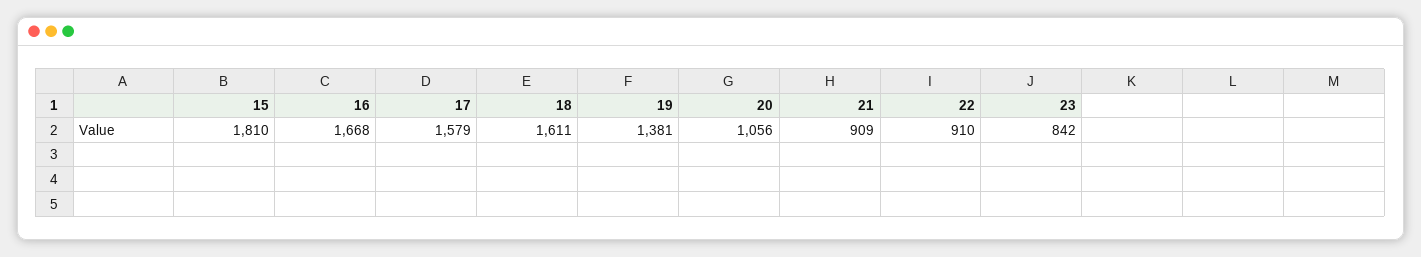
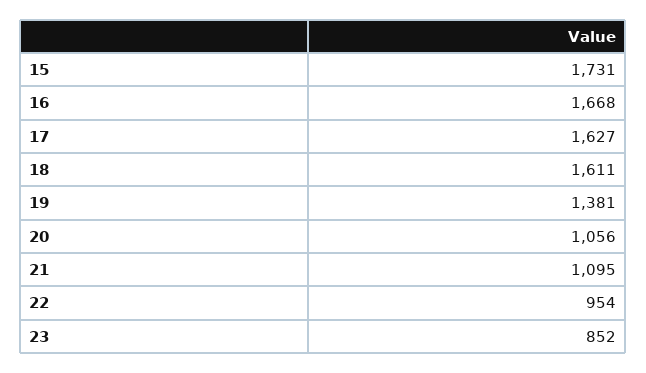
15: 1810 -> 1731
17: 1579 -> 1627
21: 909 -> 1095
22: 910 -> 954
23: 842 -> 852

